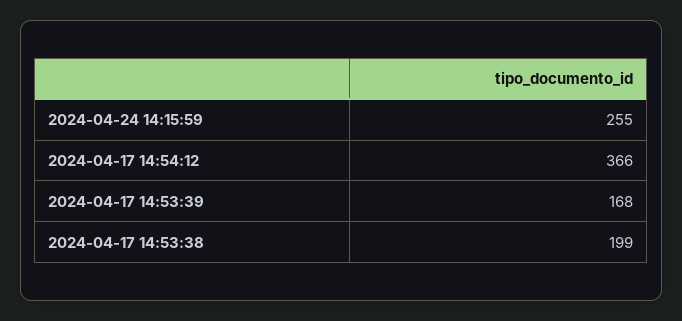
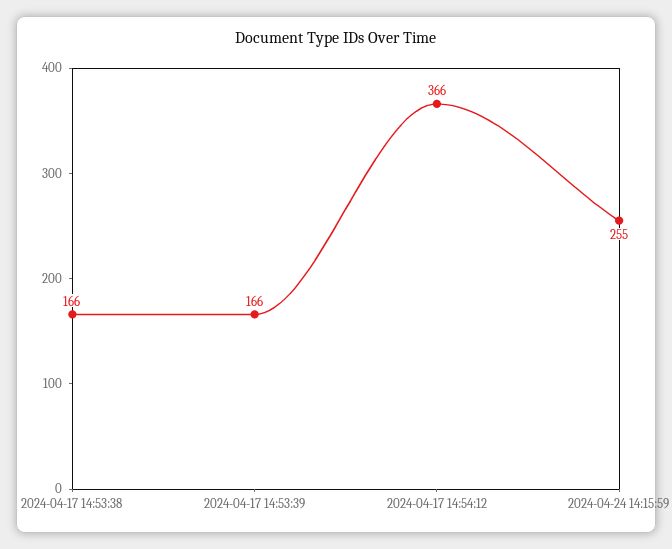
2024-04-17 14:53:39: 168 -> 166
2024-04-17 14:53:38: 199 -> 166

